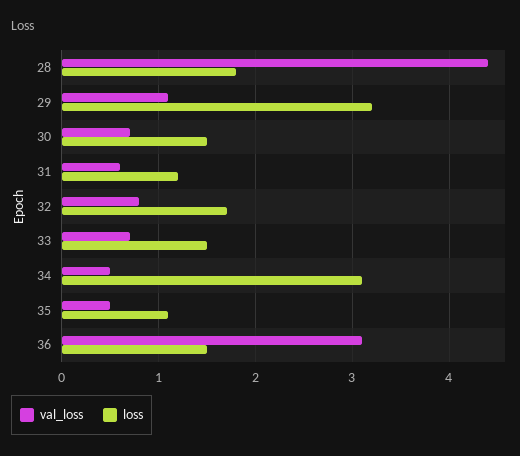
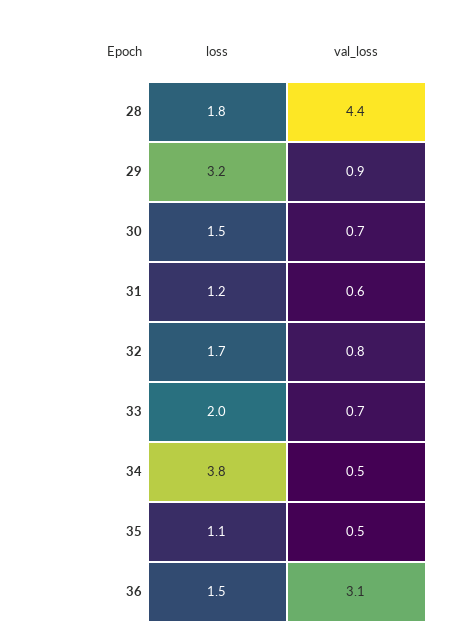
val_loss, 29: 1.1 -> 0.9
loss, 33: 1.5 -> 2
loss, 34: 3.1 -> 3.8

